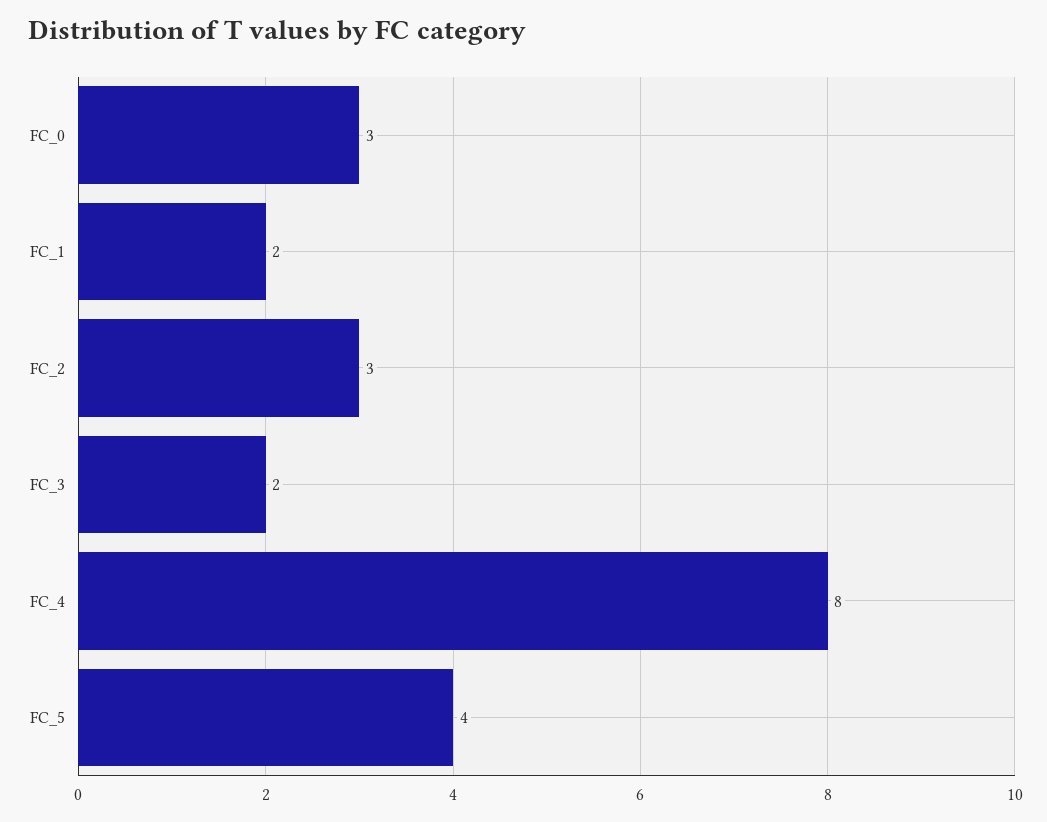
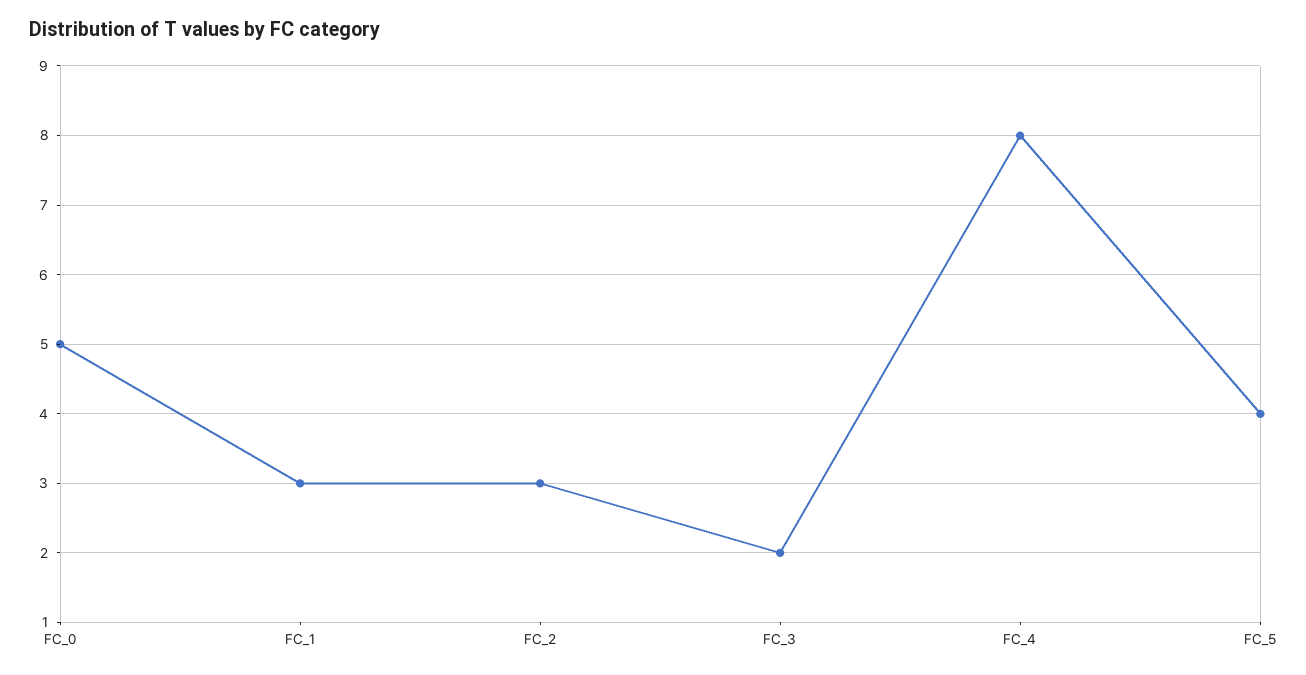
FC_0: 3 -> 5
FC_1: 2 -> 3

